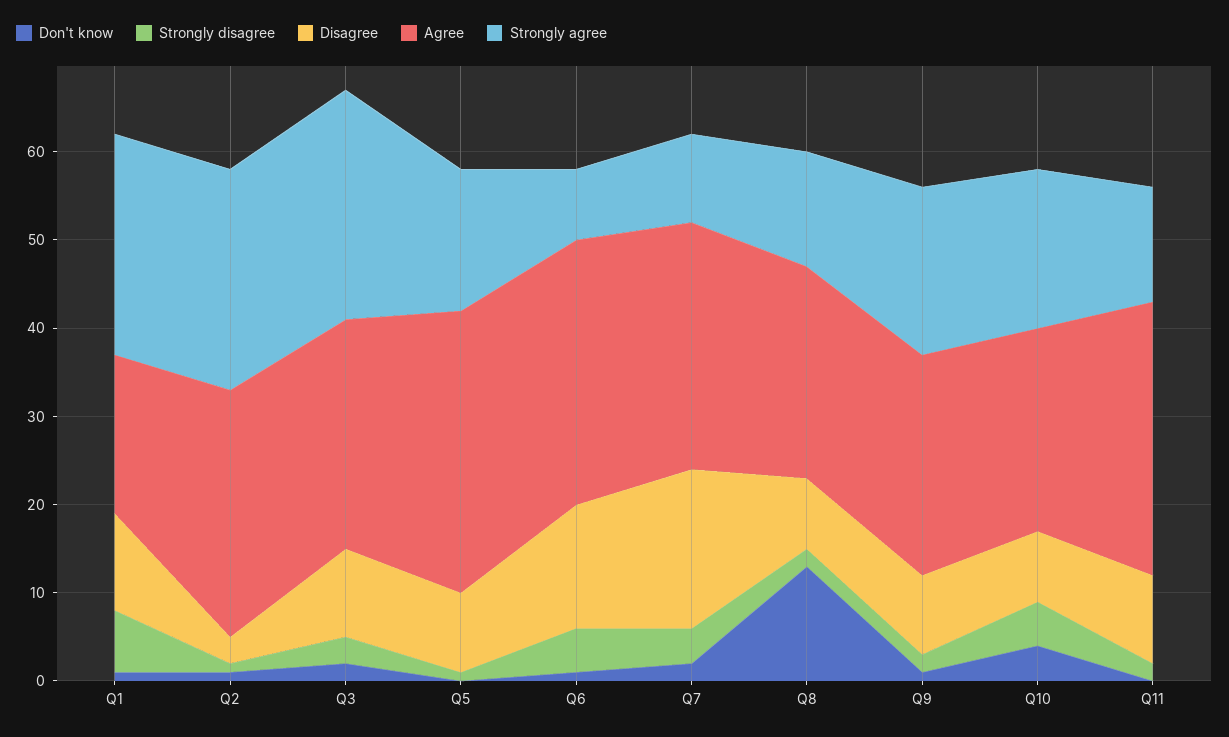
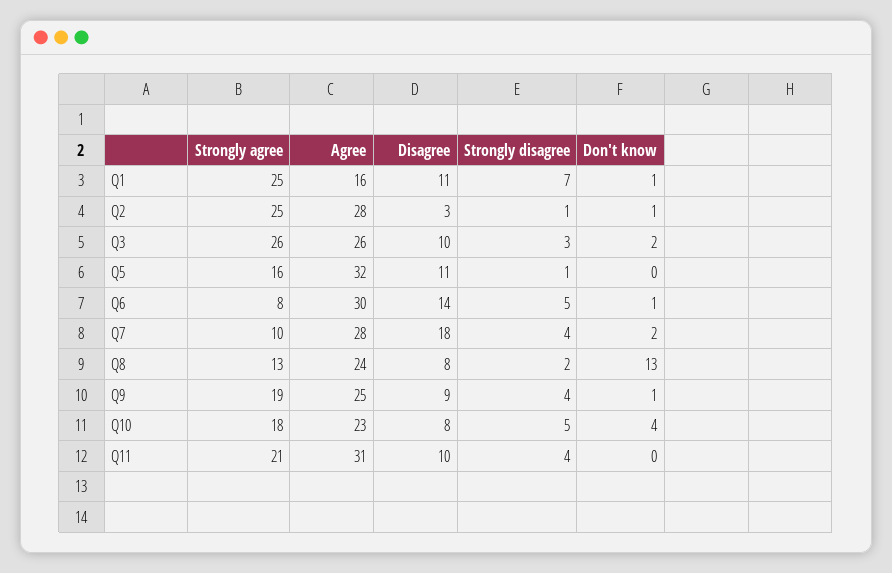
Agree, Q1: 18 -> 16
Disagree, Q5: 9 -> 11
Strongly disagree, Q9: 2 -> 4
Strongly disagree, Q11: 2 -> 4
Strongly agree, Q11: 13 -> 21

